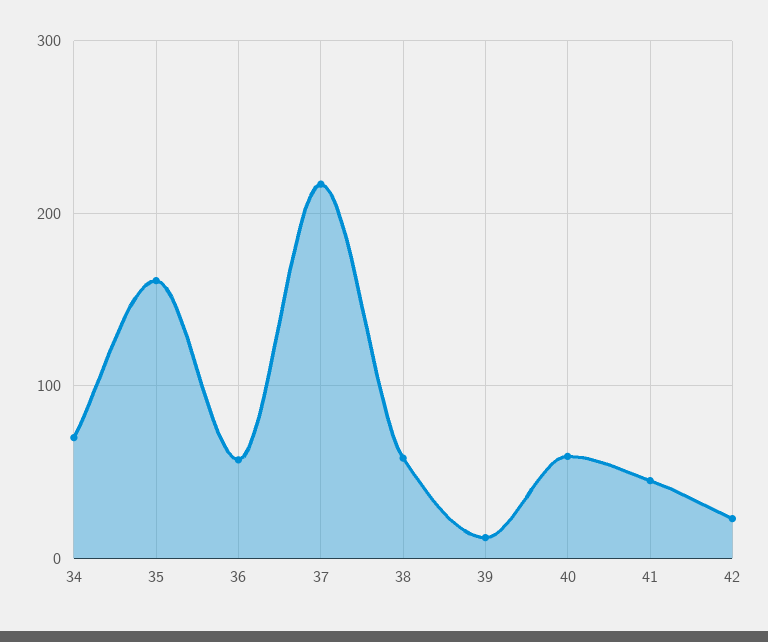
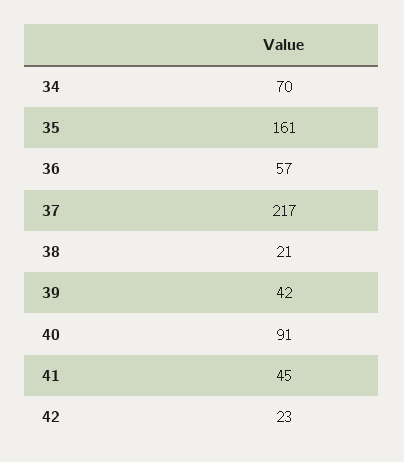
38: 60 -> 21
39: 10 -> 42
40: 60 -> 91

